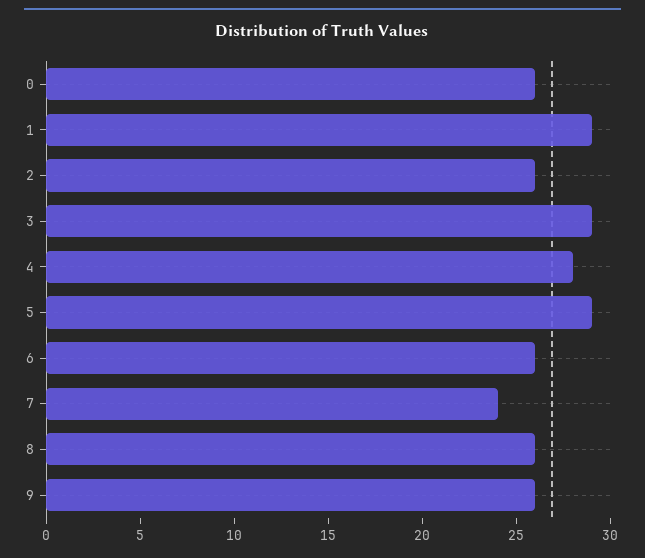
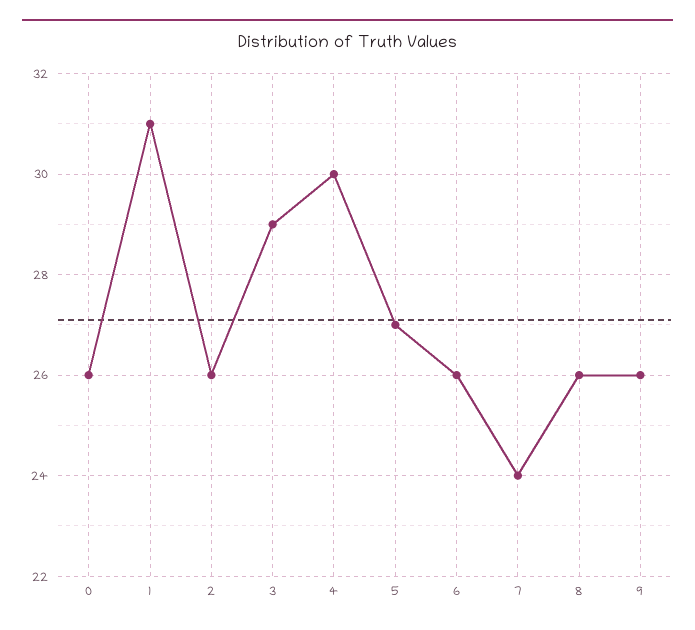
1: 29 -> 31
4: 28 -> 30
5: 29 -> 27

